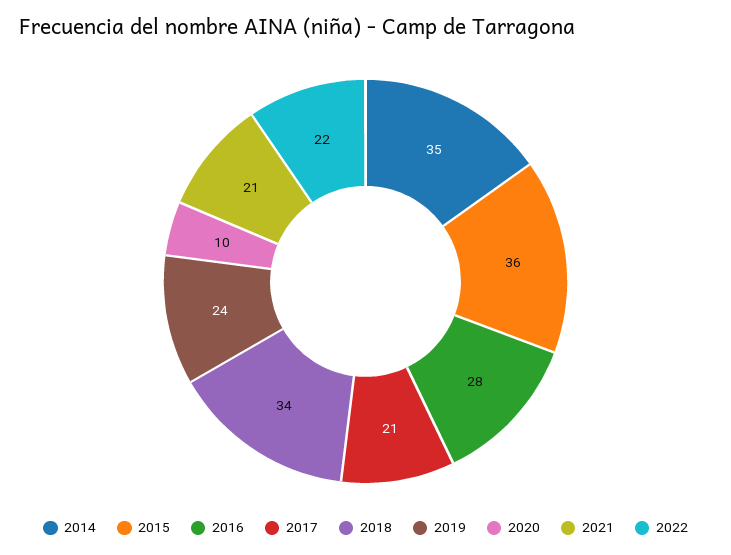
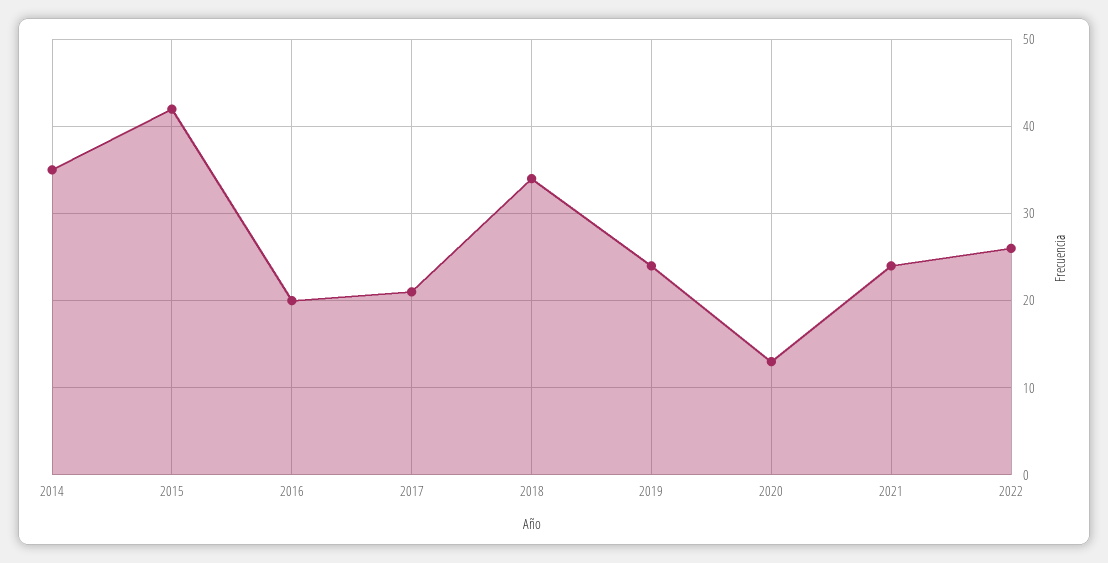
2015: 36 -> 42
2016: 28 -> 20
2020: 10 -> 13
2021: 21 -> 24
2022: 22 -> 26

